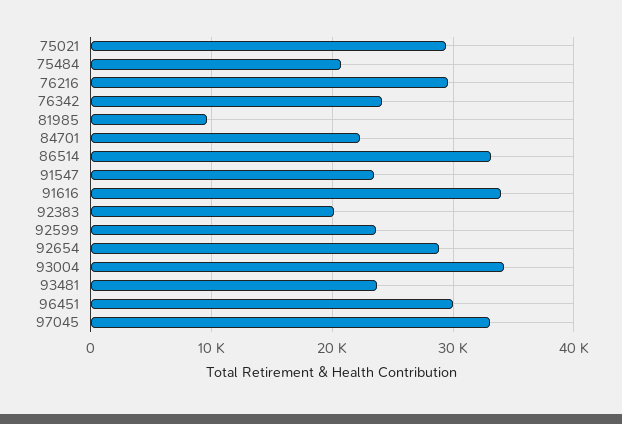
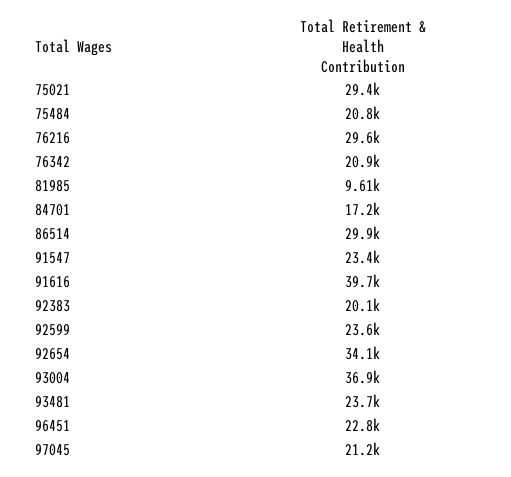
76342: 24000 -> 20900
84701: 22000 -> 17200
86514: 33000 -> 29900
91616: 34000 -> 39700
92654: 29000 -> 34100
93004: 34000 -> 36900
96451: 30000 -> 22800
97045: 33000 -> 21200

